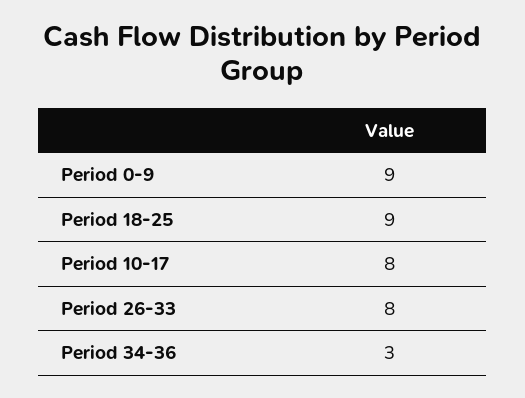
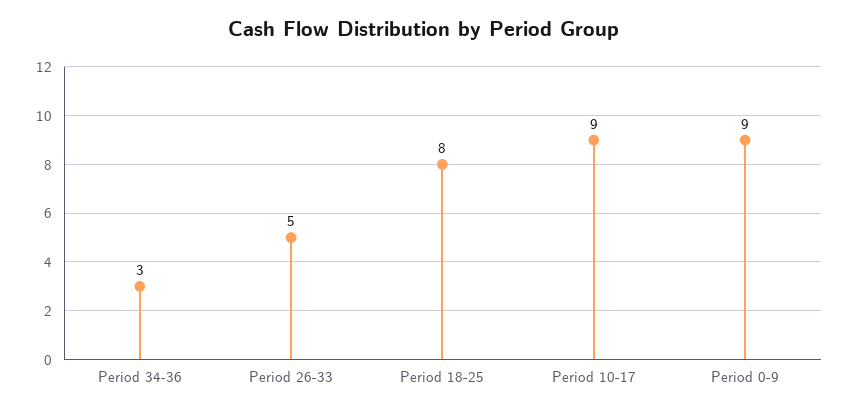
Period 18-25: 9 -> 8
Period 10-17: 8 -> 9
Period 26-33: 8 -> 5

